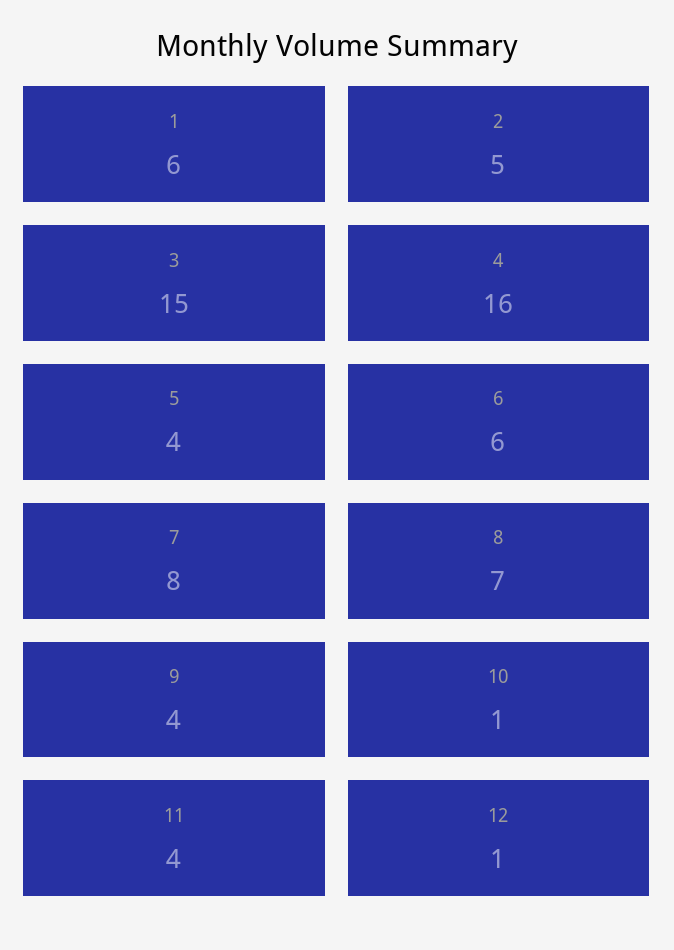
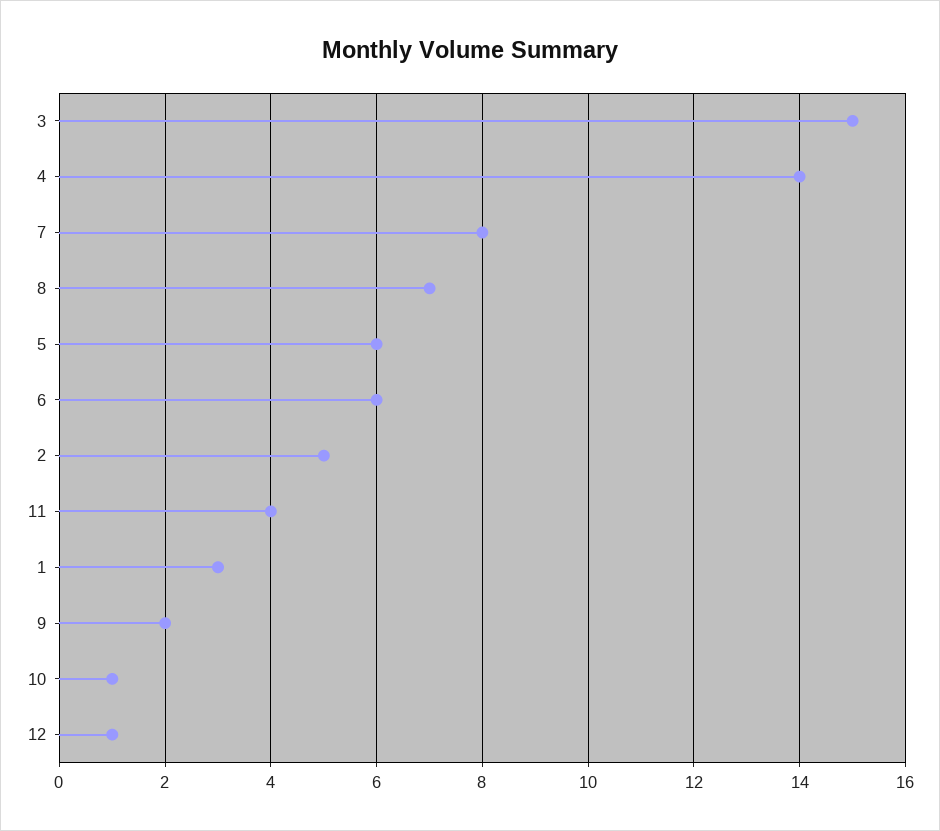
1: 6 -> 3
4: 16 -> 14
5: 4 -> 6
9: 4 -> 2

